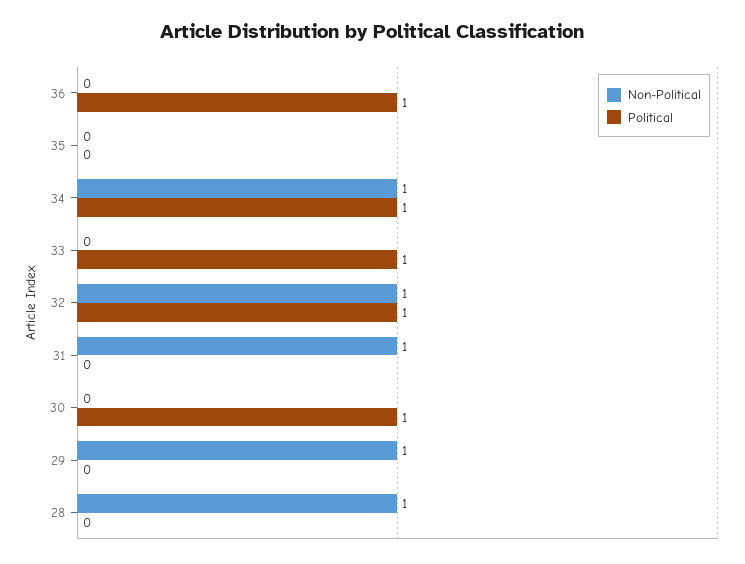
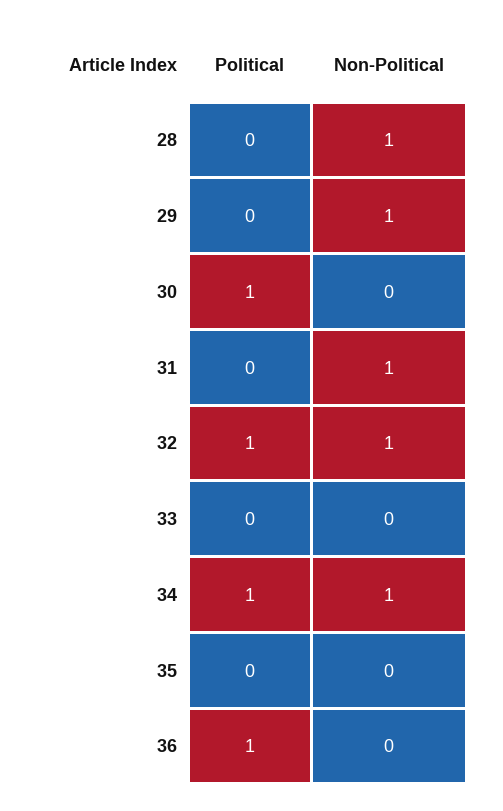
Political, 33: 1 -> 0

